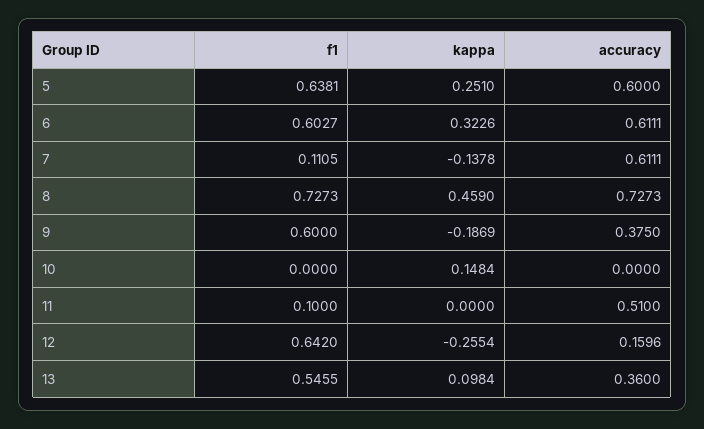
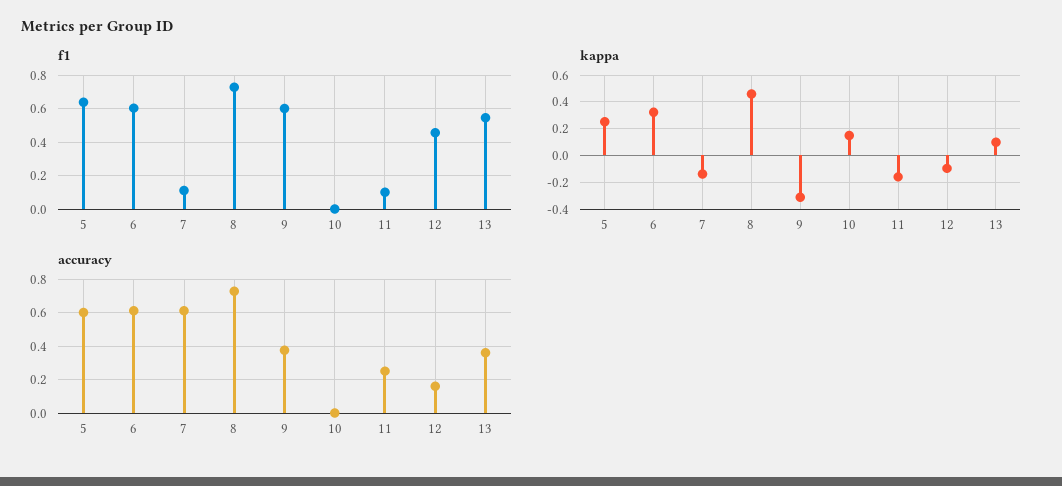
kappa, 9: -0.1869 -> -0.3
kappa, 11: 0 -> -0.15
accuracy, 11: 0.51 -> 0.25
f1, 12: 0.642 -> 0.45
kappa, 12: -0.2554 -> -0.1

